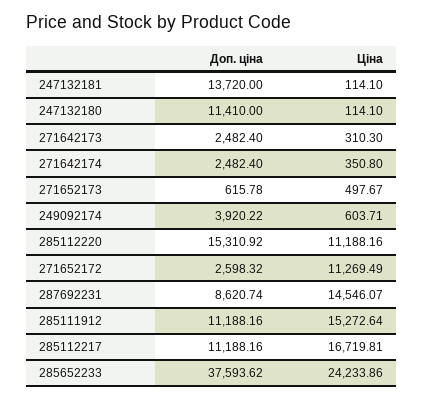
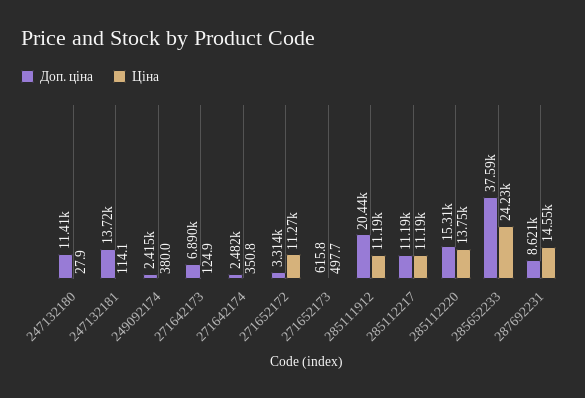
Ціна, 247132180: 114.1 -> 27.9
Доп. ціна, 271642173: 2482.4 -> 6890
Ціна, 271642173: 310.3 -> 124.9
Доп. ціна, 249092174: 3920.22 -> 2415
Ціна, 249092174: 603.71 -> 380
Ціна, 285112220: 11188.16 -> 13750
Доп. ціна, 271652172: 2598.32 -> 3314
Доп. ціна, 285111912: 11188.16 -> 20440
Ціна, 285111912: 15272.64 -> 11190
Ціна, 285112217: 16719.81 -> 11190

